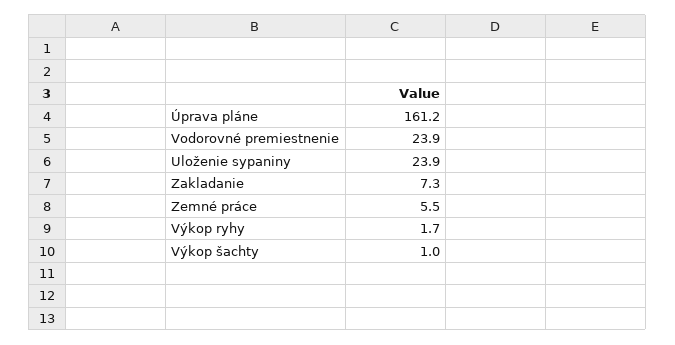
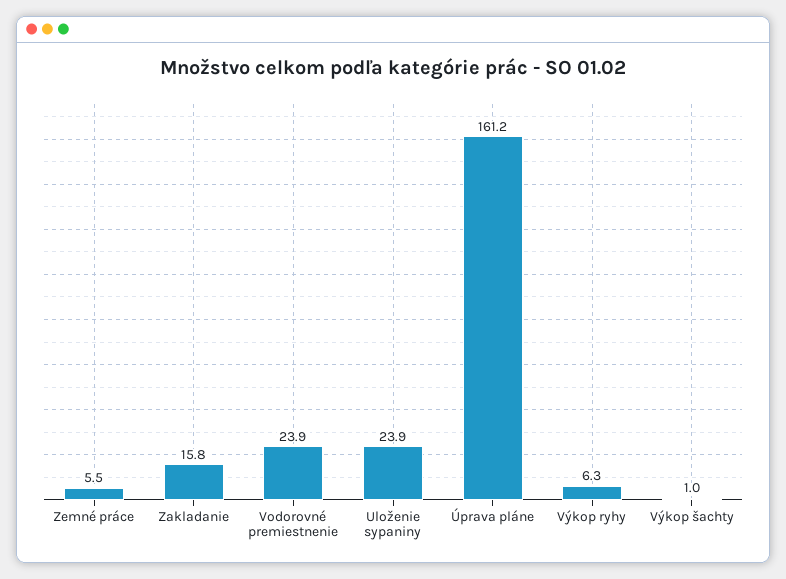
Zakladanie: 7.3 -> 15.8
Výkop ryhy: 1.7 -> 6.3

